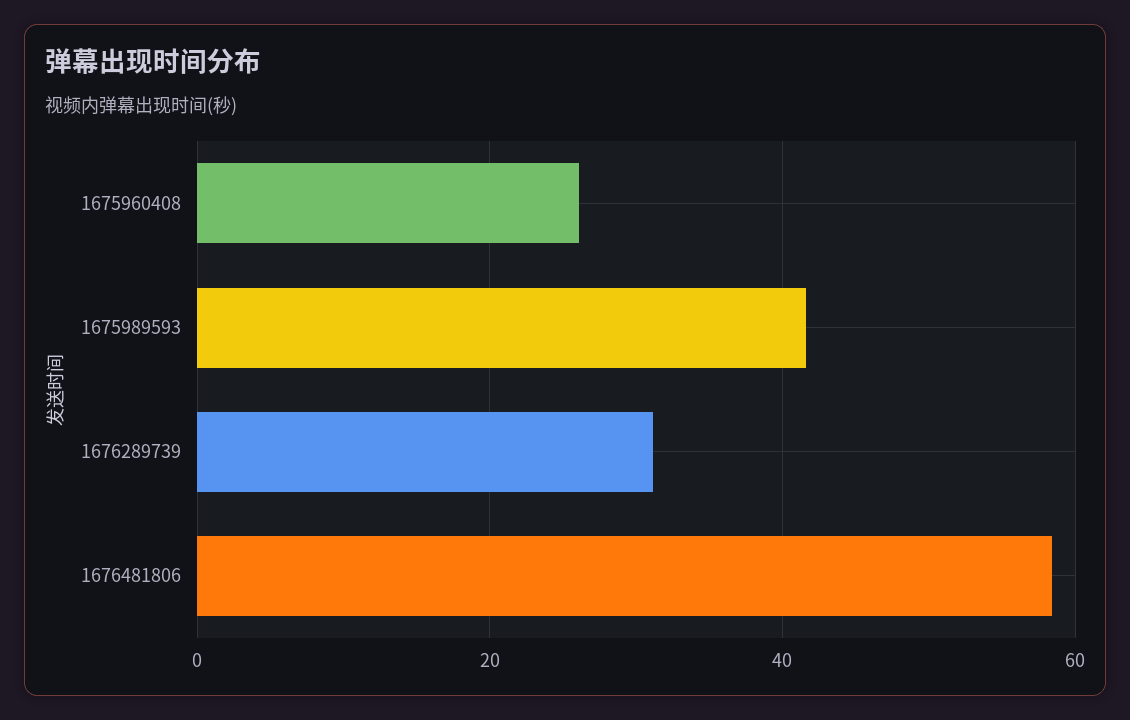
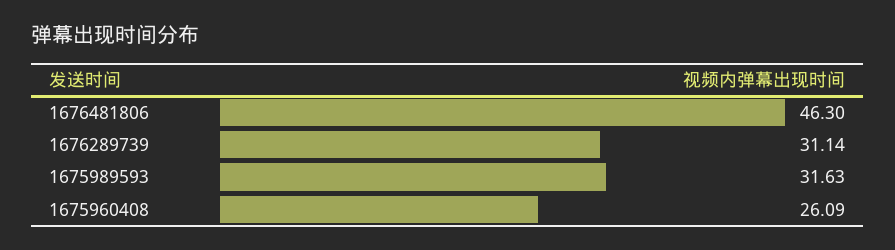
1675989593: 42 -> 31.63
1676481806: 58 -> 46.3

